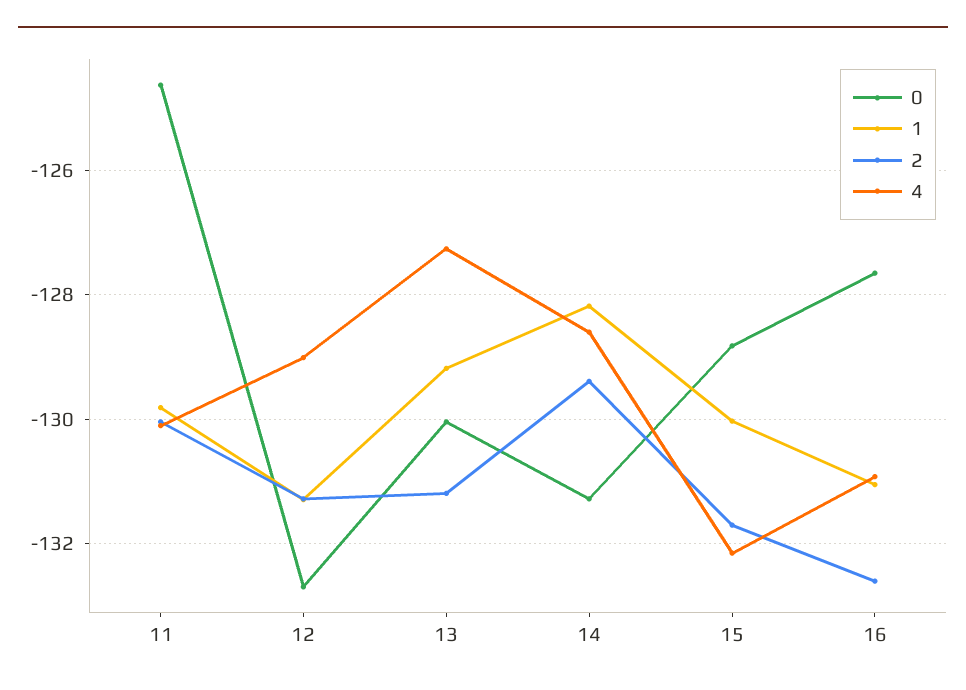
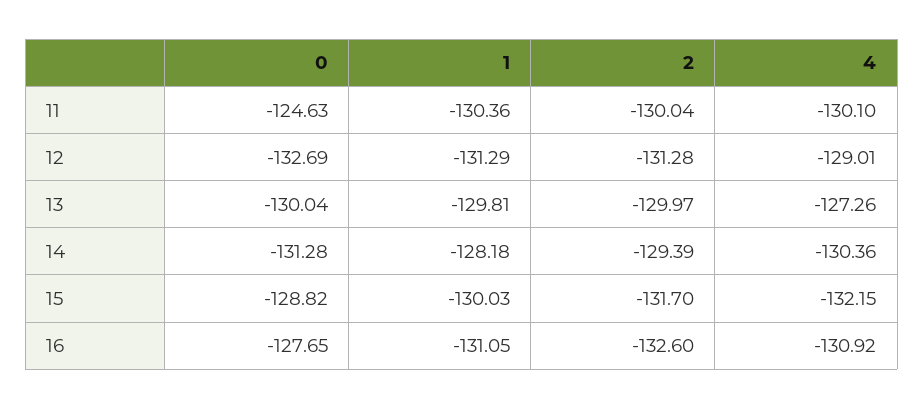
1, 11: -129.8 -> -130.36
1, 13: -129.2 -> -129.81
2, 13: -131.2 -> -129.97
4, 14: -128.6 -> -130.36

